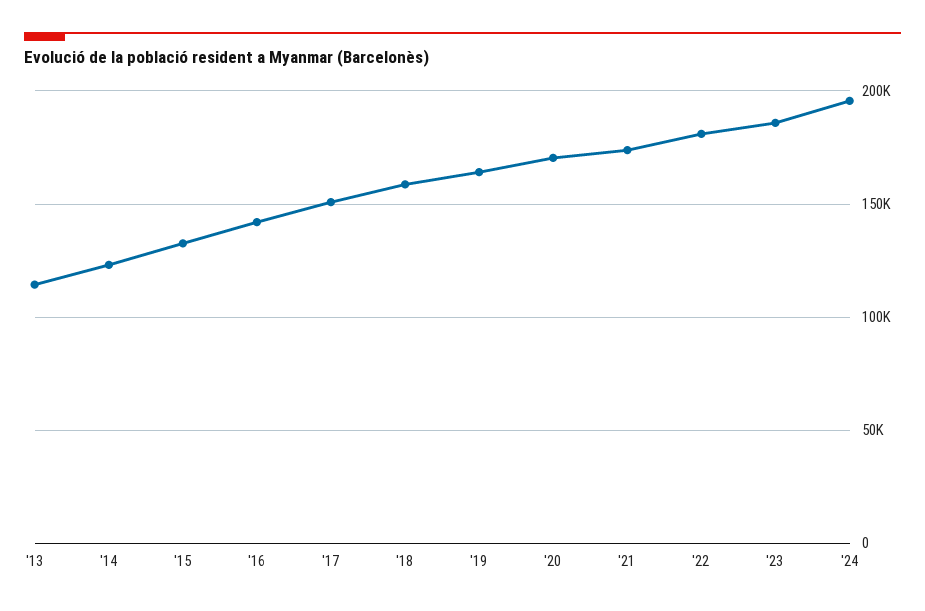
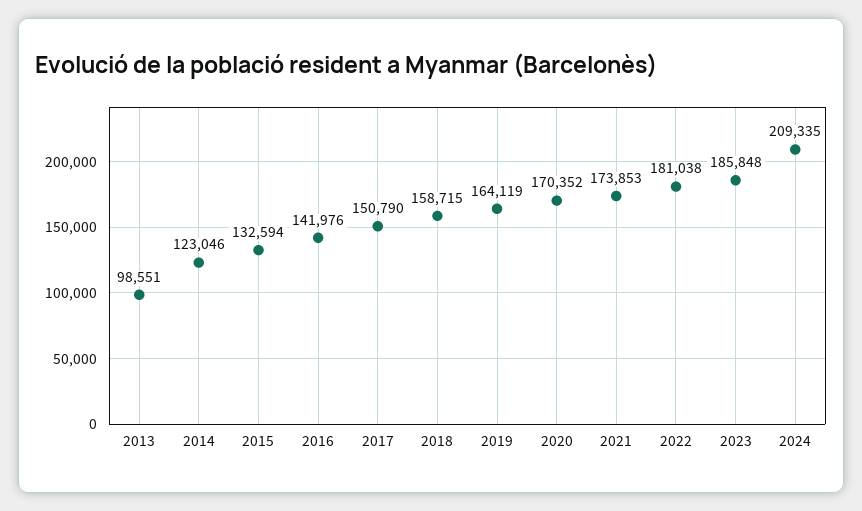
'13: 115000 -> 98551
'24: 195000 -> 209335

